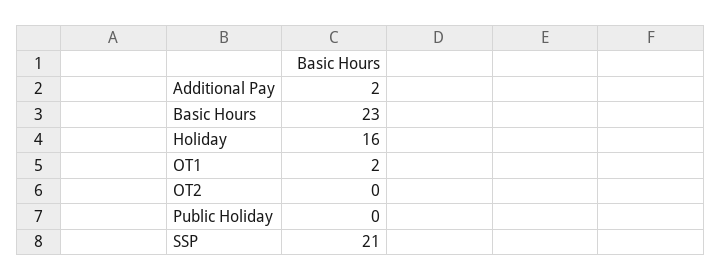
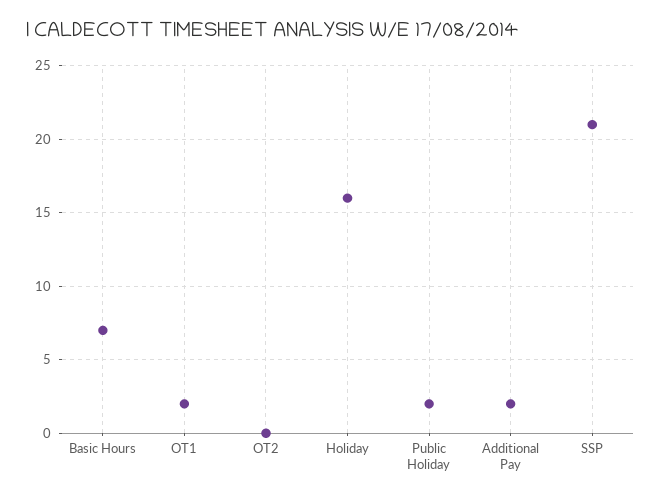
Basic Hours: 23 -> 7
Public Holiday: 0 -> 2

